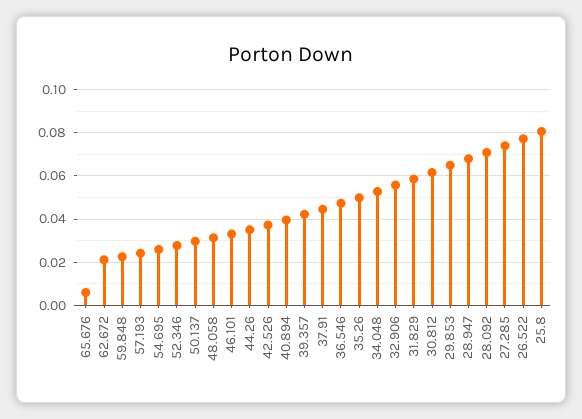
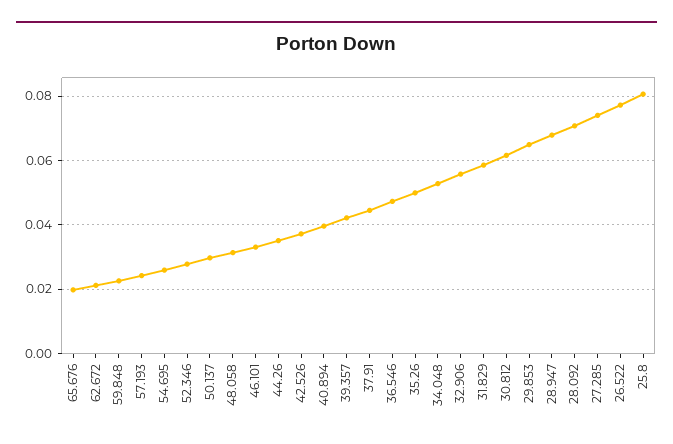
65.676: 0.005 -> 0.02

